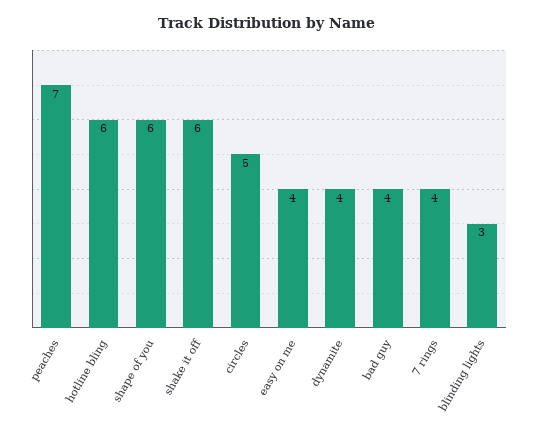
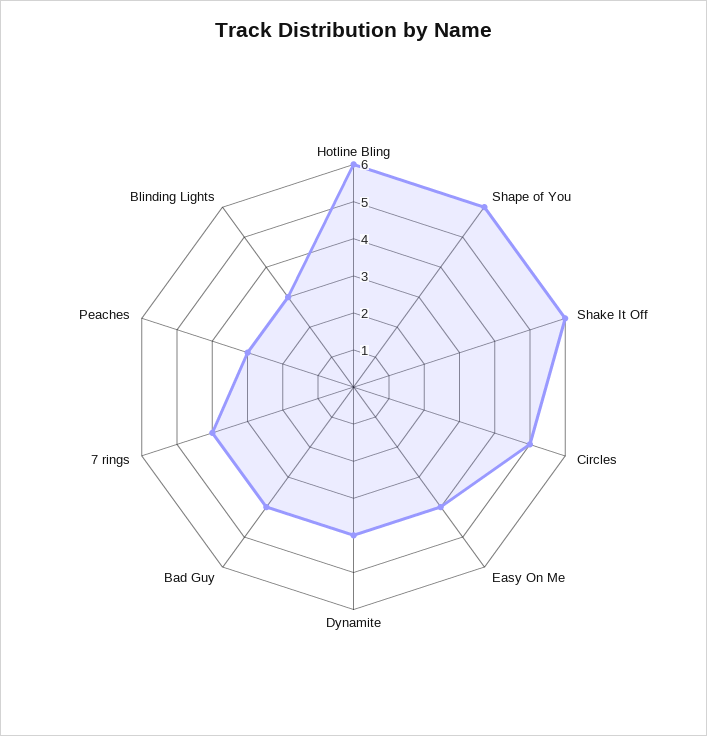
peaches: 7 -> 3

